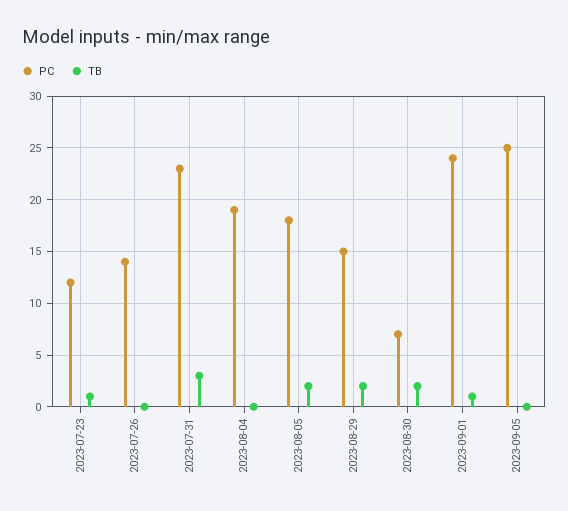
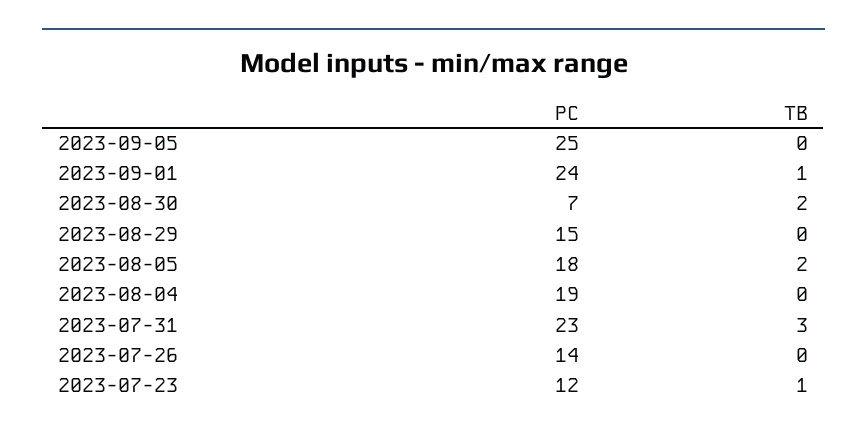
TB, 2023-08-29: 2 -> 0

